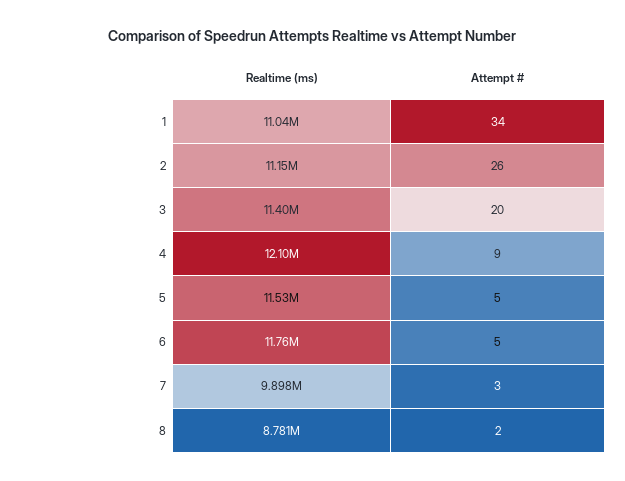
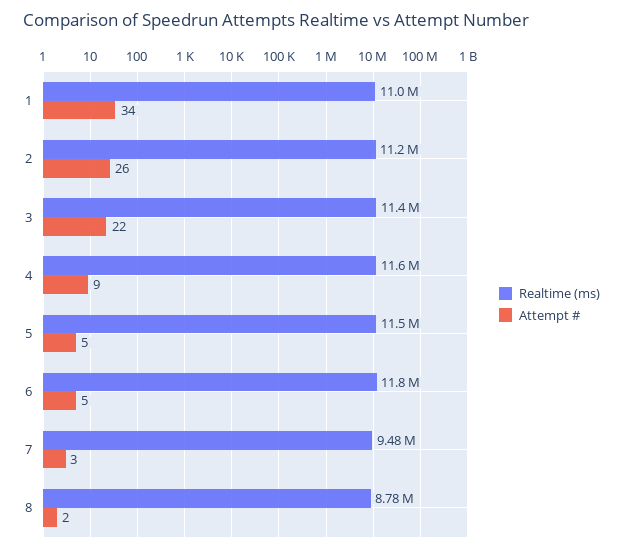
Attempt #, 3: 20 -> 22
Realtime (ms), 4: 12100000 -> 11600000
Realtime (ms), 7: 9898000 -> 9480000

